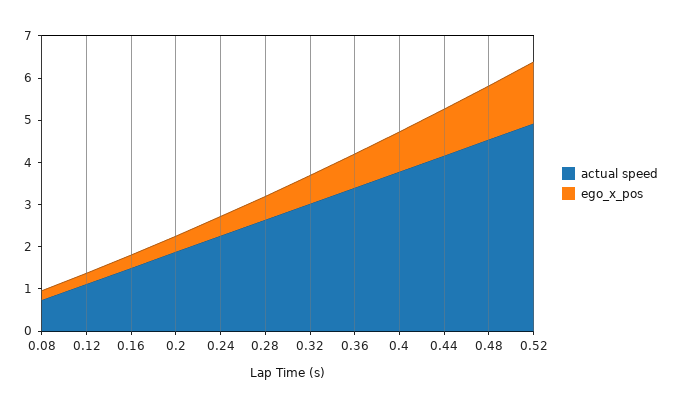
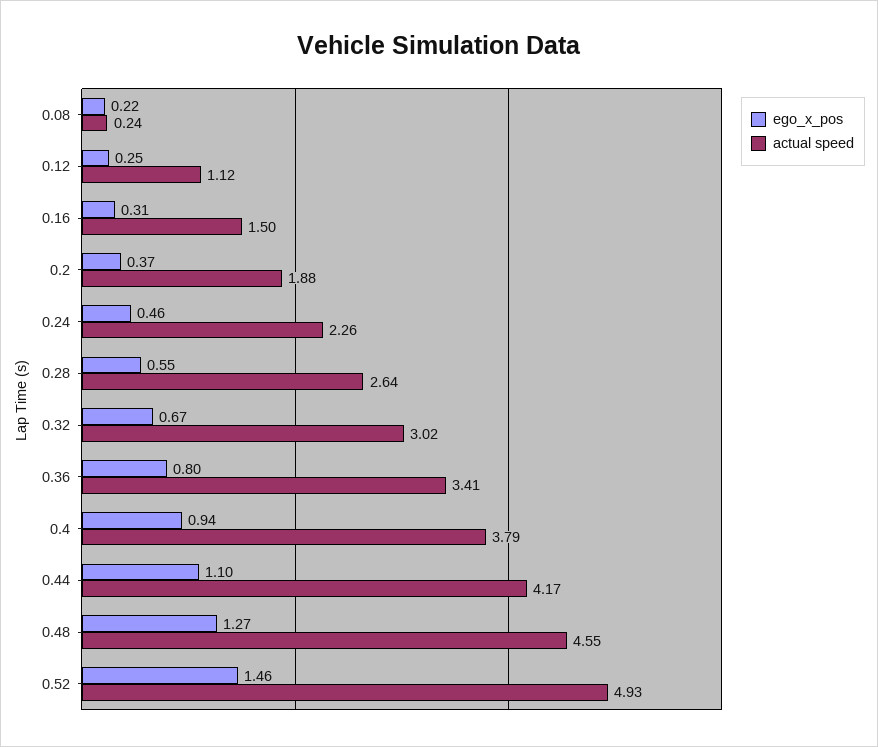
actual speed, 0.08: 0.8 -> 0.24

